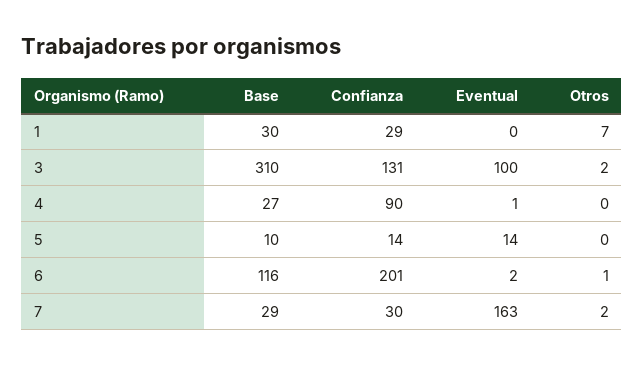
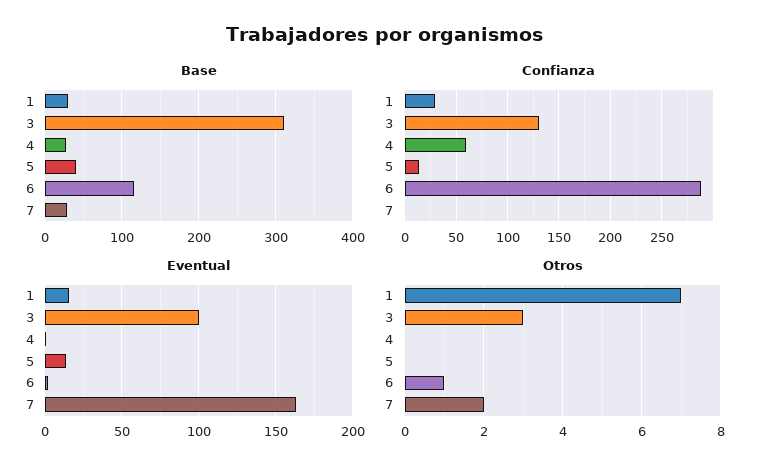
Eventual, 1: 0 -> 15
Otros, 3: 2 -> 3
Confianza, 4: 90 -> 60
Base, 5: 10 -> 40
Confianza, 6: 201 -> 290
Confianza, 7: 30 -> 0

